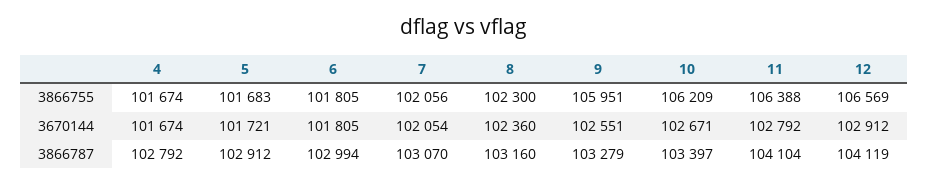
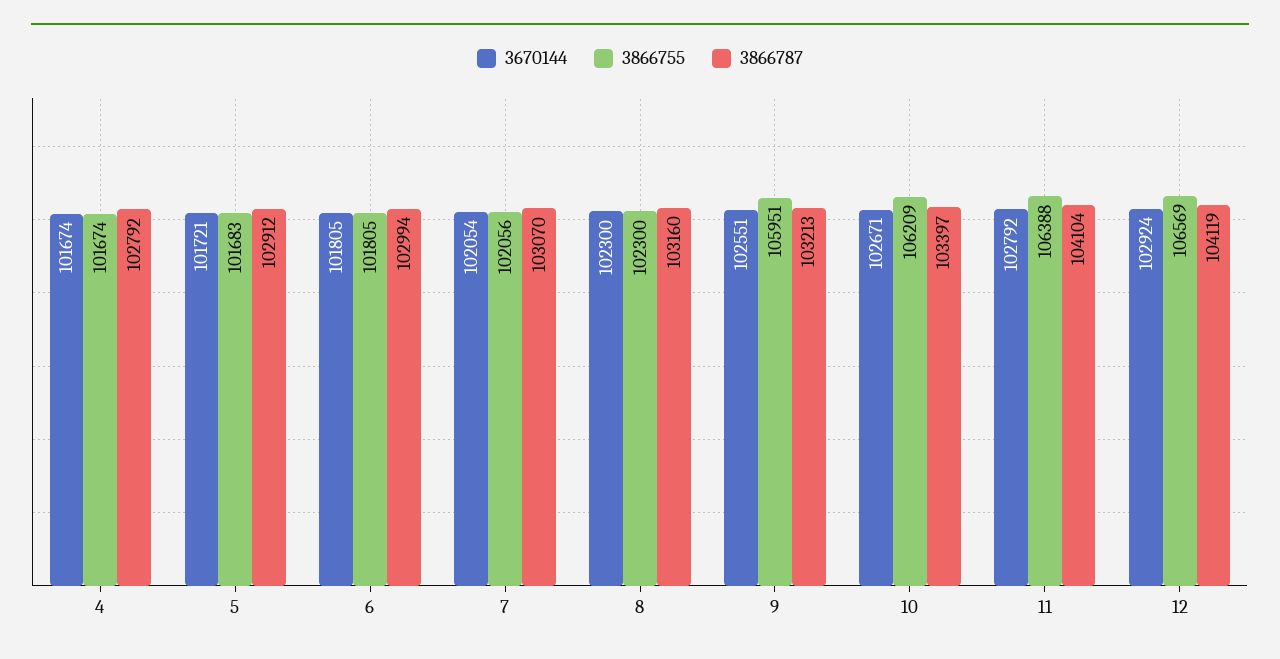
3670144, 8: 102360 -> 102300
3670144, 12: 102912 -> 102924
3866787, 9: 103279 -> 103213

